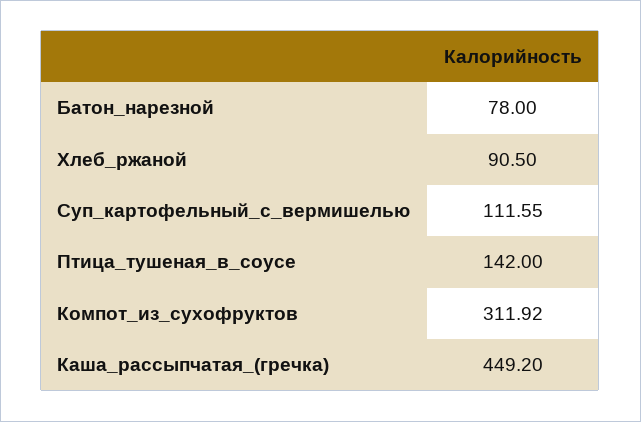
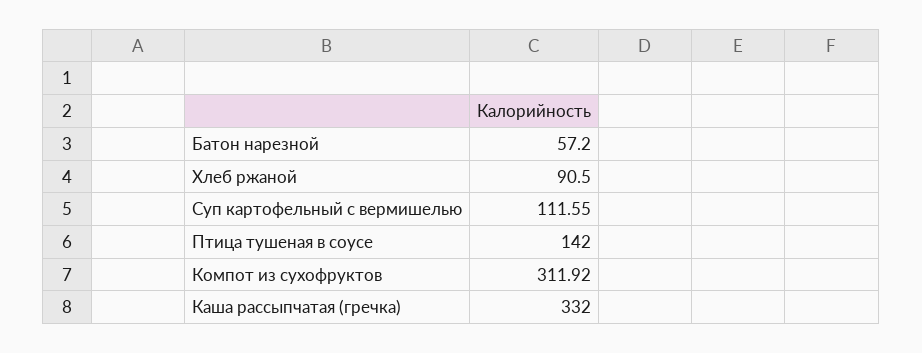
Батон_нарезной: 78 -> 57.2
Каша_рассыпчатая_(гречка): 449.2 -> 332

